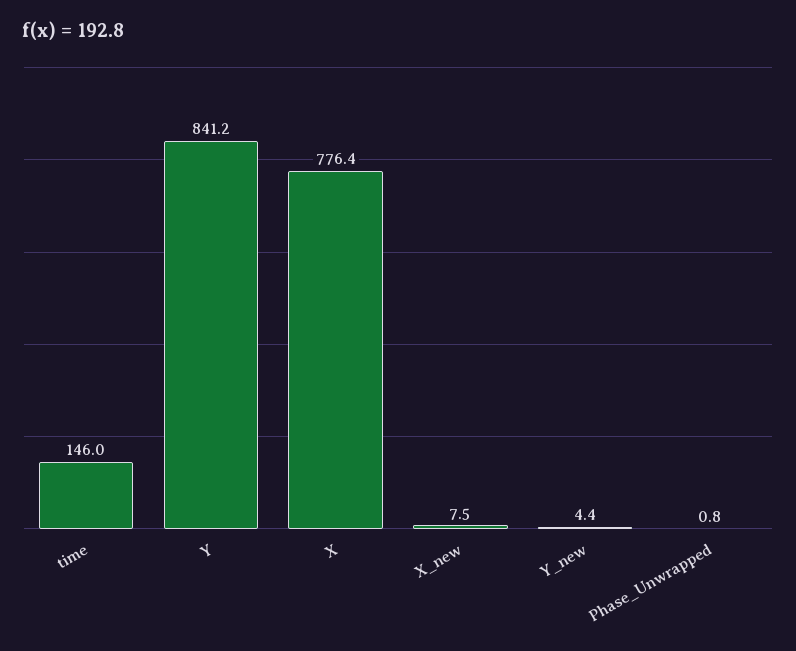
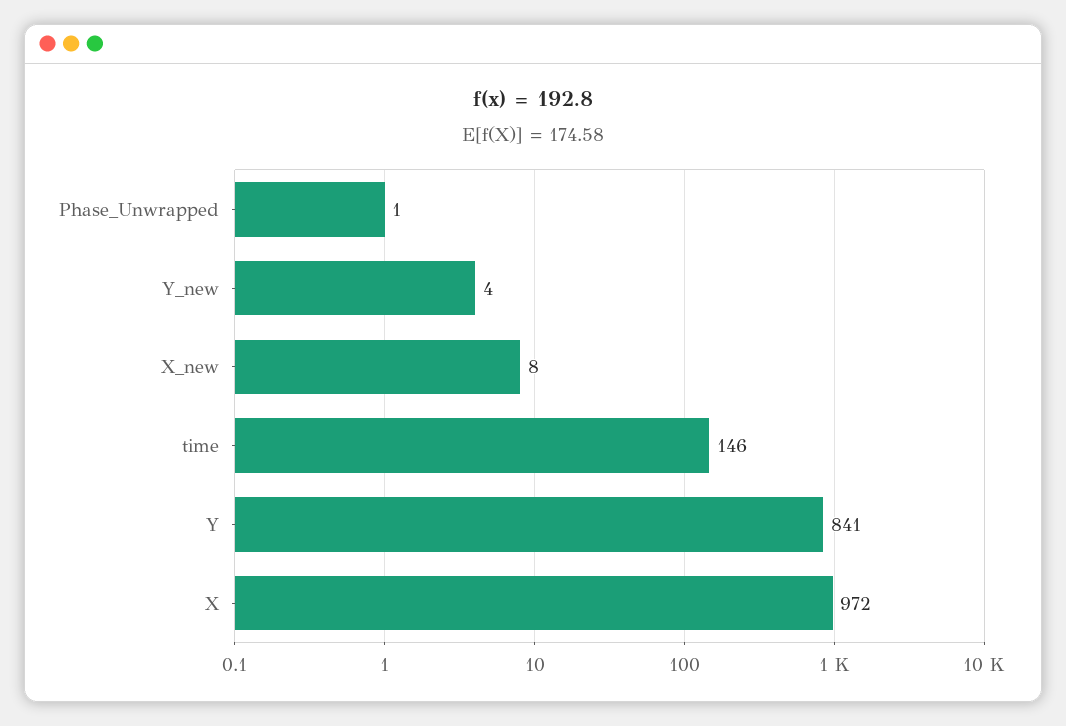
X: 776.4 -> 972

